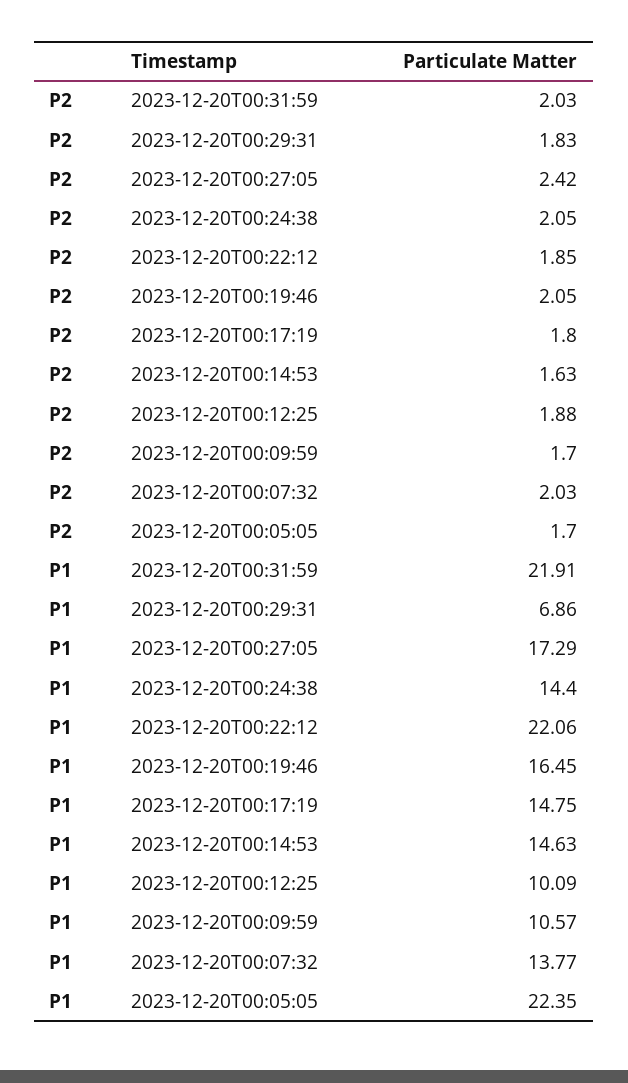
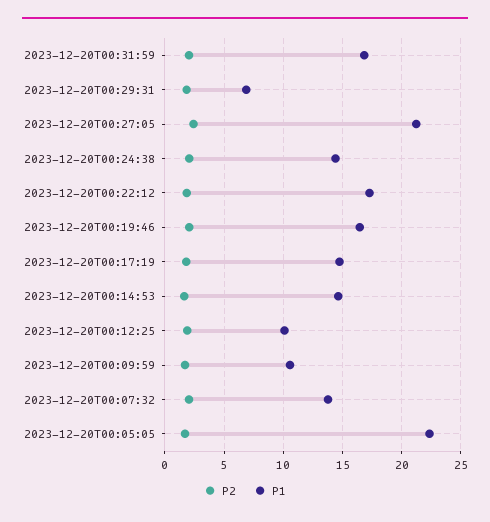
P1, 2023-12-20T00:31:59: 21.91 -> 17
P1, 2023-12-20T00:27:05: 17.29 -> 21
P1, 2023-12-20T00:22:12: 22.06 -> 17

